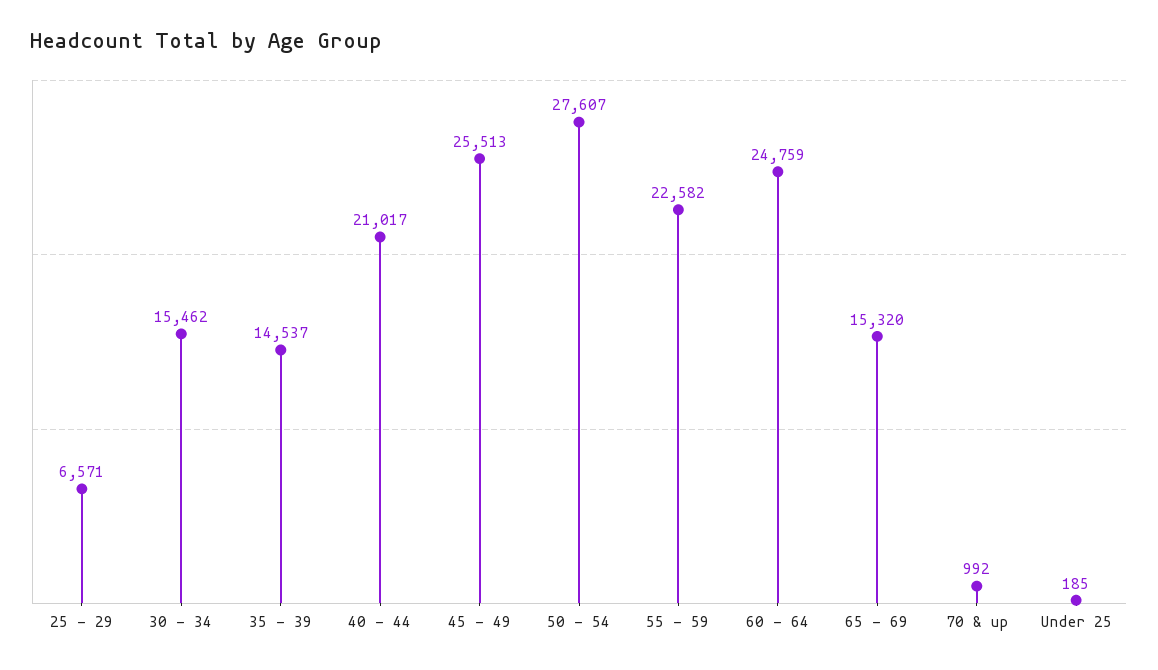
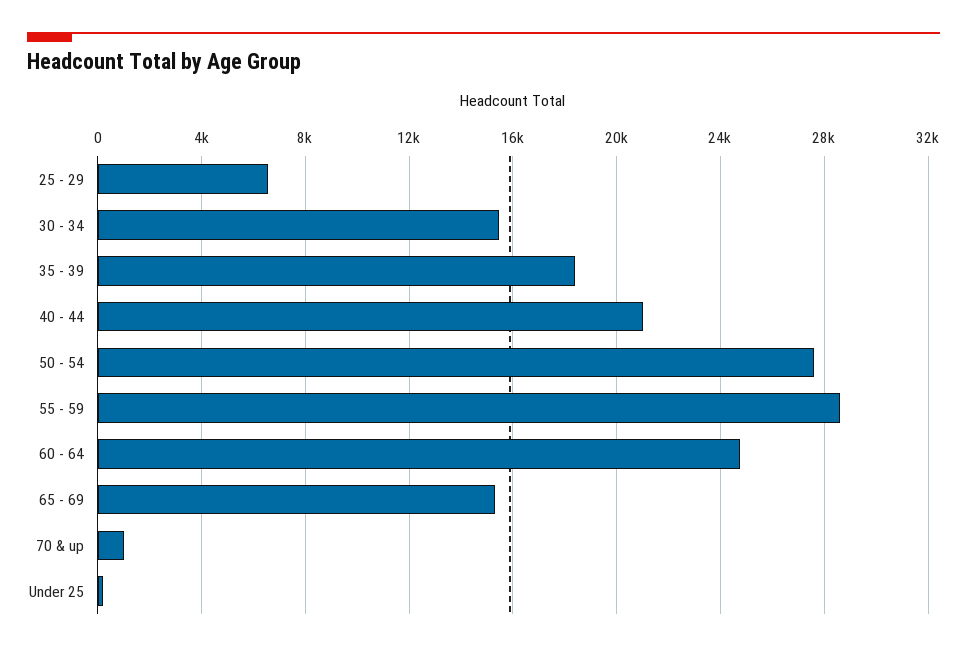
35 - 39: 14537 -> 18500
45 - 49: 25513 -> none
55 - 59: 22582 -> 28500

